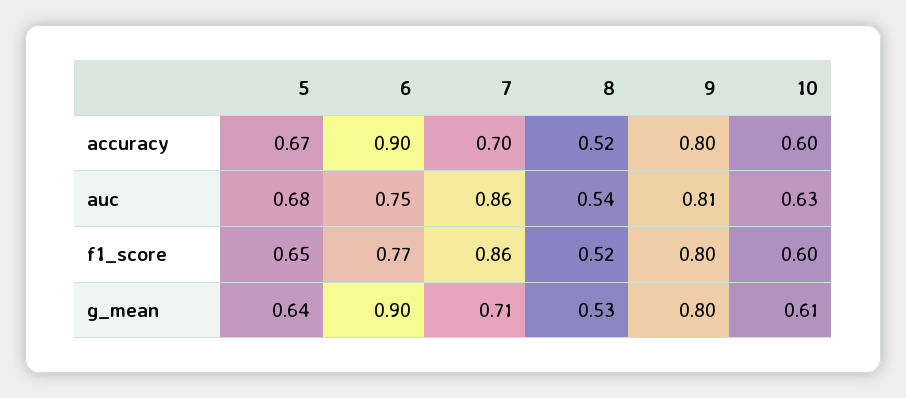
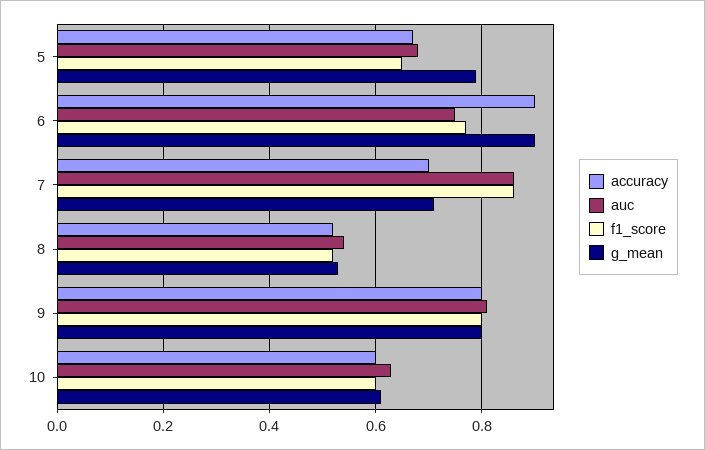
g_mean, 5: 0.64 -> 0.8

